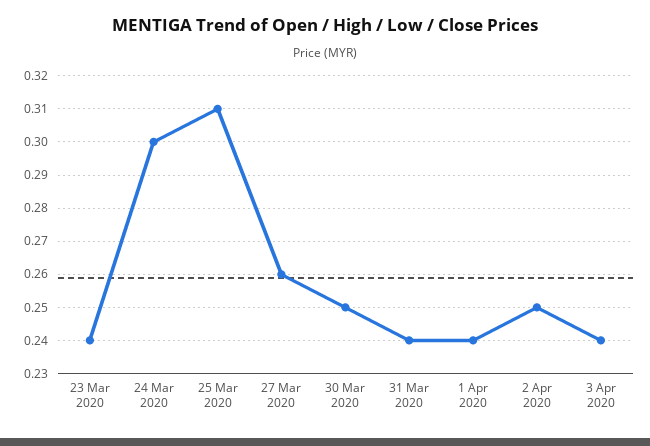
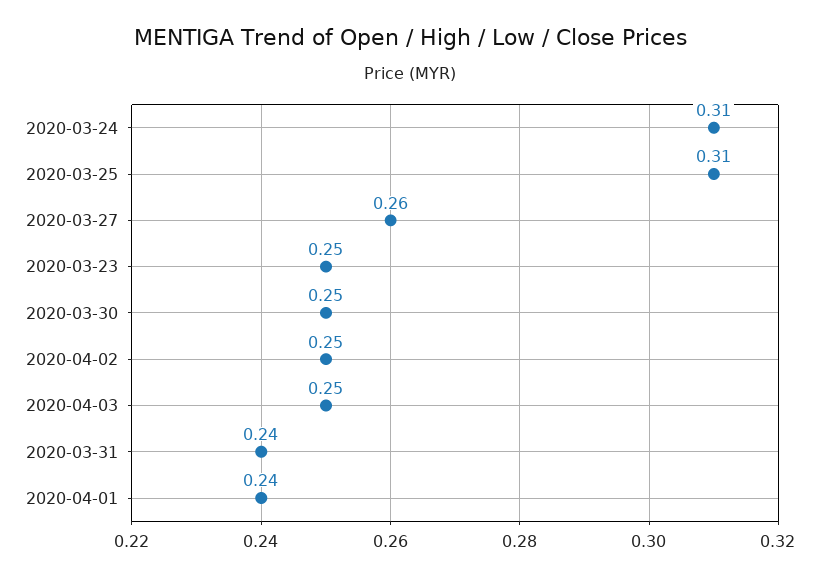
23 Mar 2020: 0.24 -> 0.25
24 Mar 2020: 0.3 -> 0.31
3 Apr 2020: 0.24 -> 0.25

